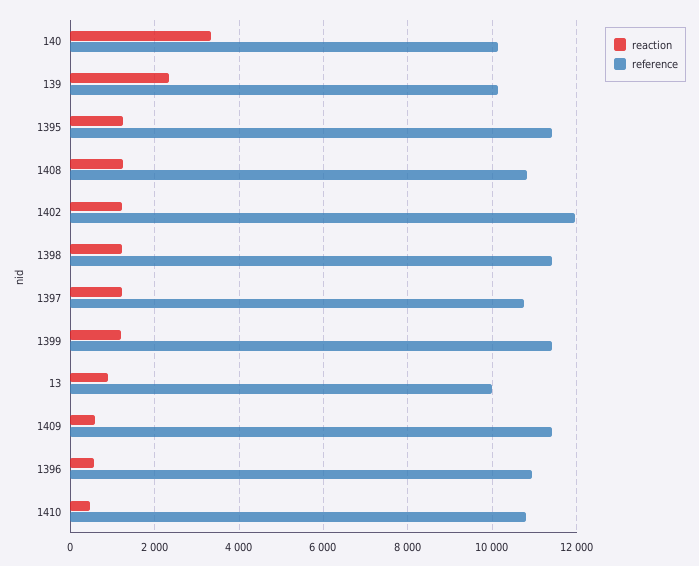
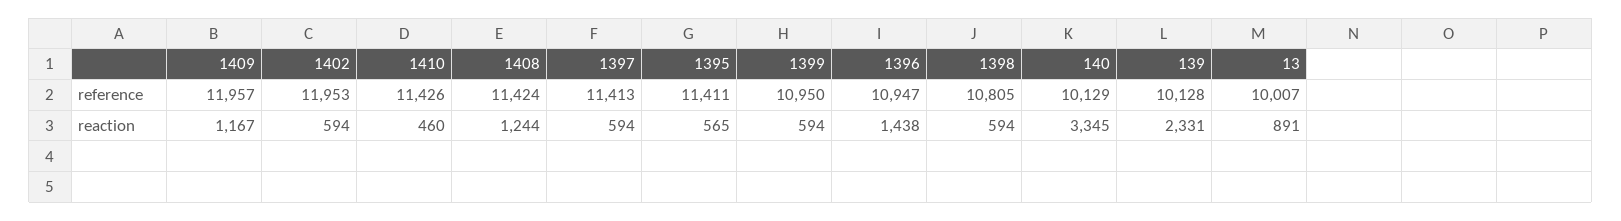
reaction, 1395: 1200 -> 565
reference, 1408: 10800 -> 11424
reaction, 1402: 1200 -> 594
reaction, 1398: 1200 -> 594
reference, 1398: 11400 -> 10805
reaction, 1397: 1200 -> 594
reference, 1397: 10800 -> 11413
reaction, 1399: 1200 -> 594
reference, 1399: 11400 -> 10950
reaction, 1409: 600 -> 1167
reference, 1409: 11400 -> 11957
reaction, 1396: 600 -> 1438
reference, 1410: 10800 -> 11426

